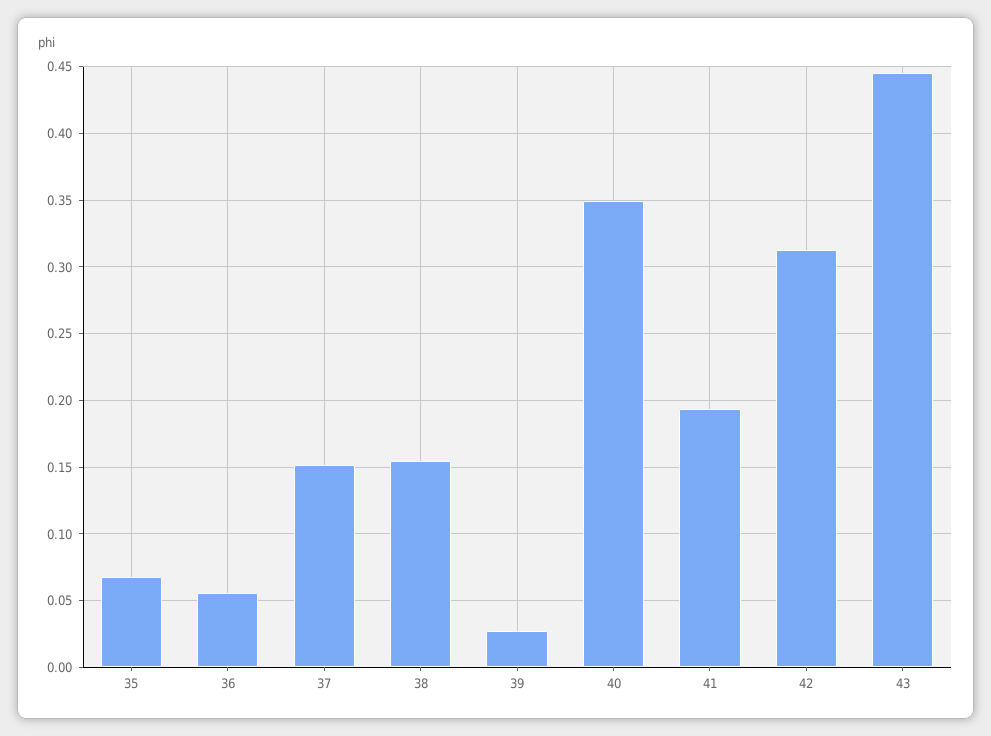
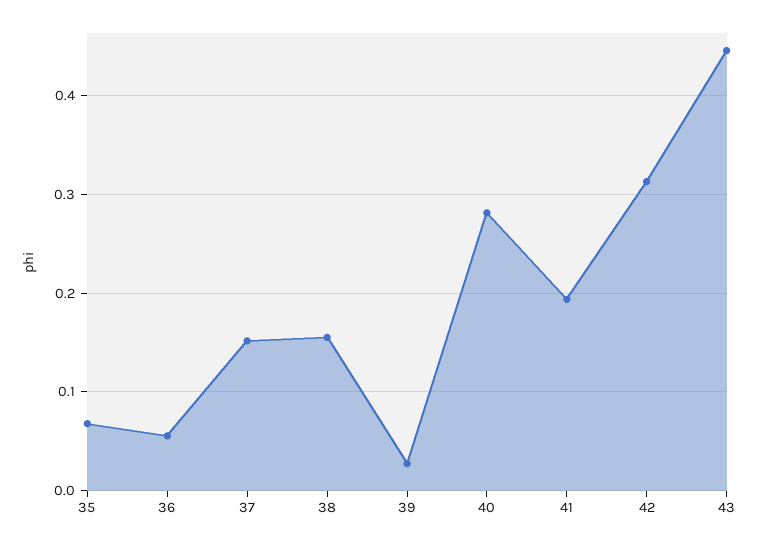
40: 0.35 -> 0.28

